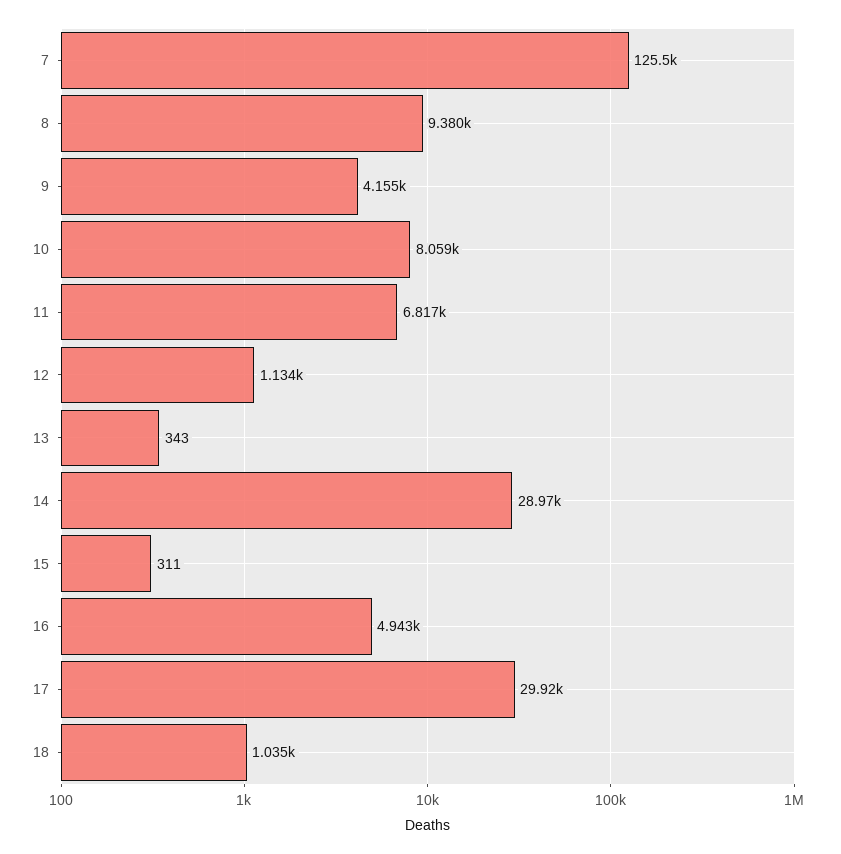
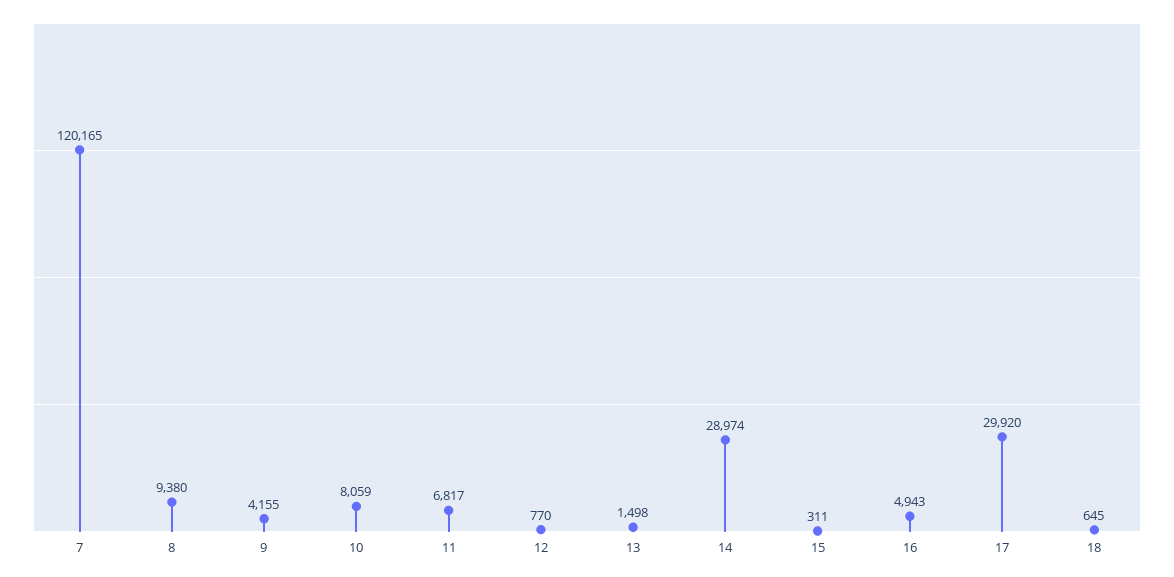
7: 125500 -> 120165
12: 1134 -> 770
13: 343 -> 1498
18: 1035 -> 645

